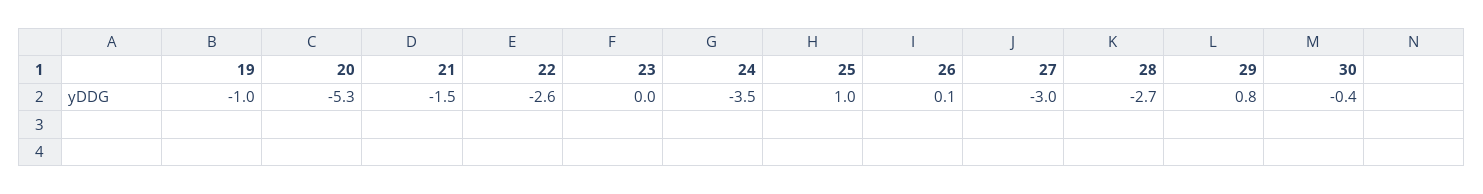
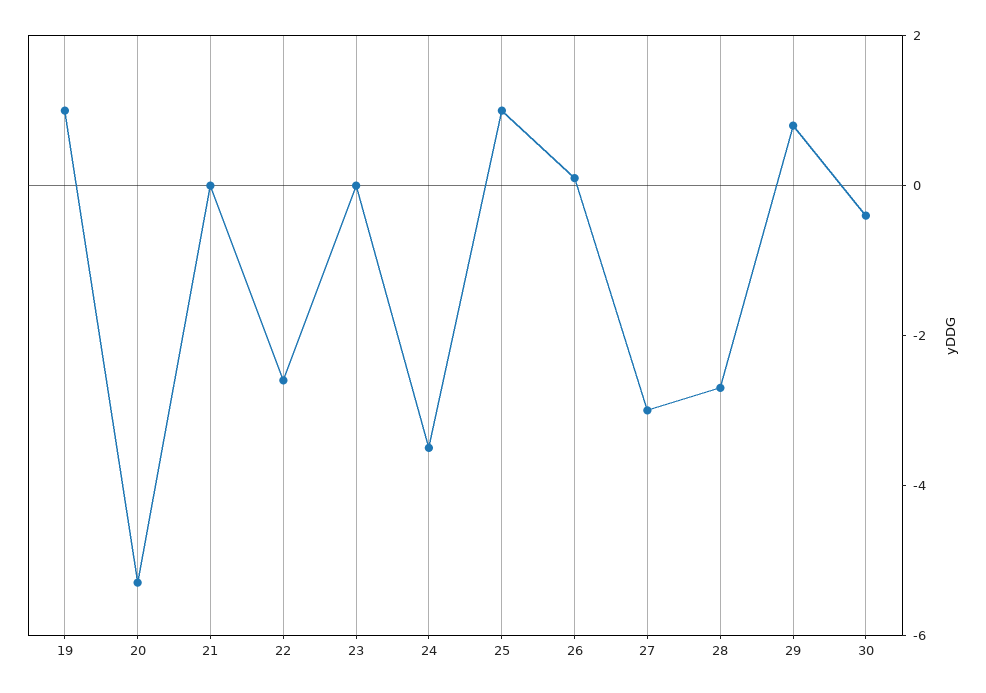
19: -1 -> 1
21: -1.5 -> 0

